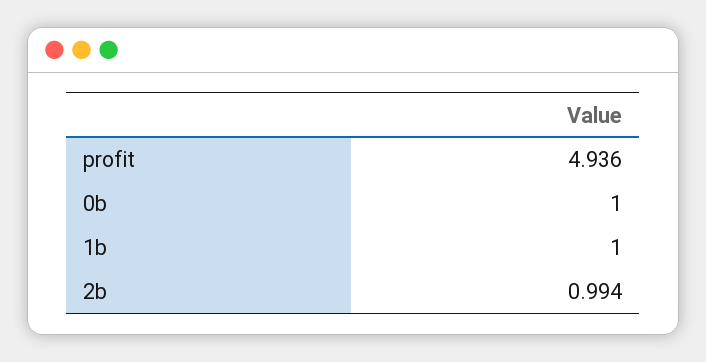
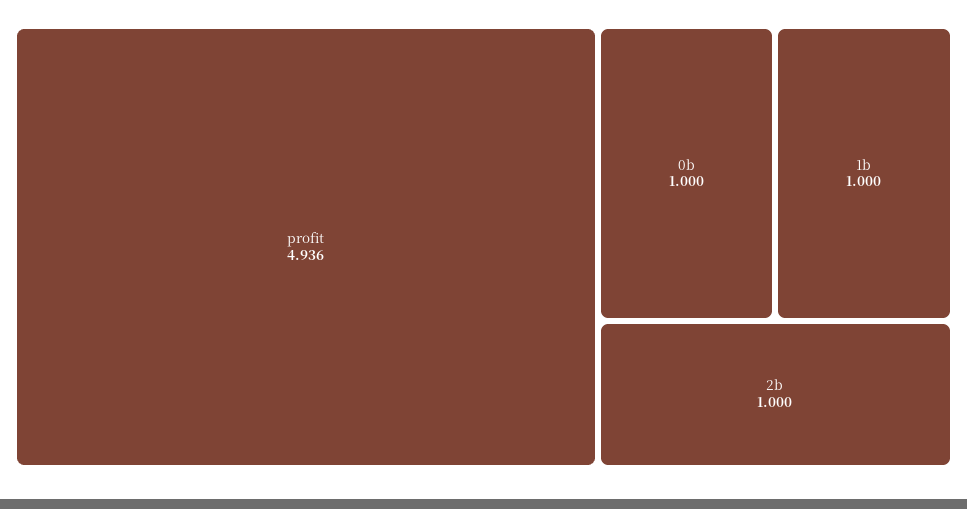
2b: 0.994 -> 1

